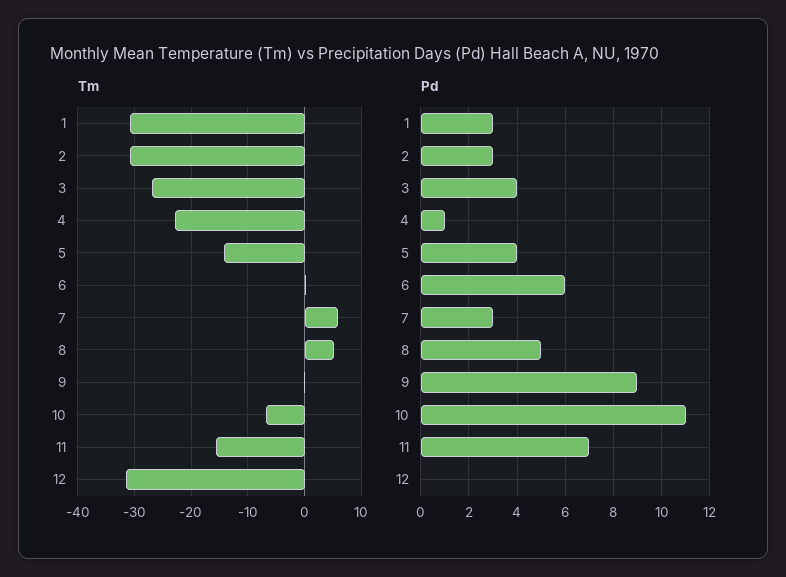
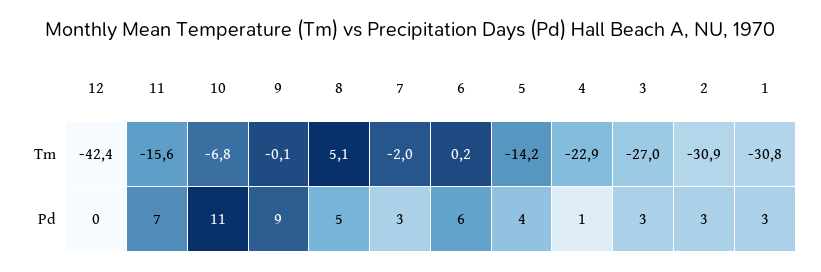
Tm, 7: 6 -> -2
Tm, 12: -32 -> -42.4
Pd, 3: 4 -> 3

